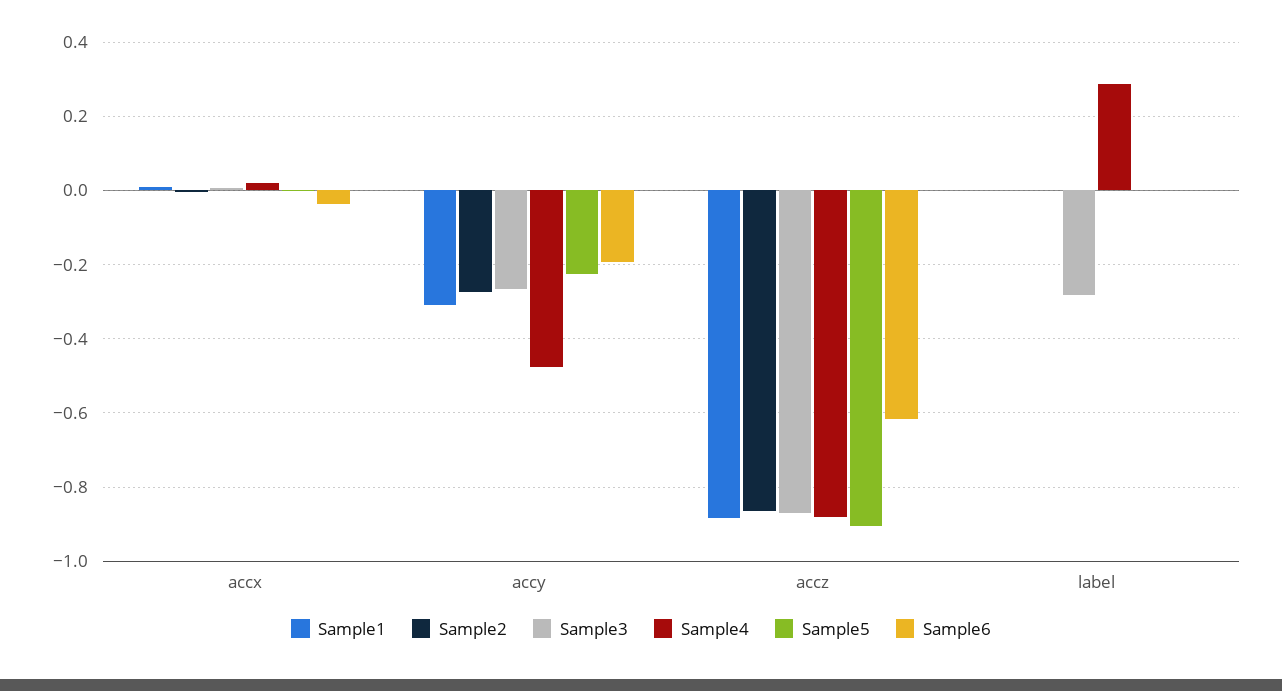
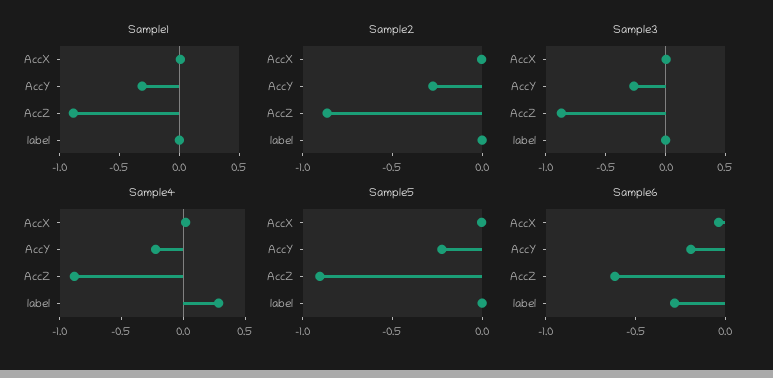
Sample4, accy: -0.48 -> -0.2
Sample3, label: -0.28 -> 0
Sample6, label: 0 -> -0.3

